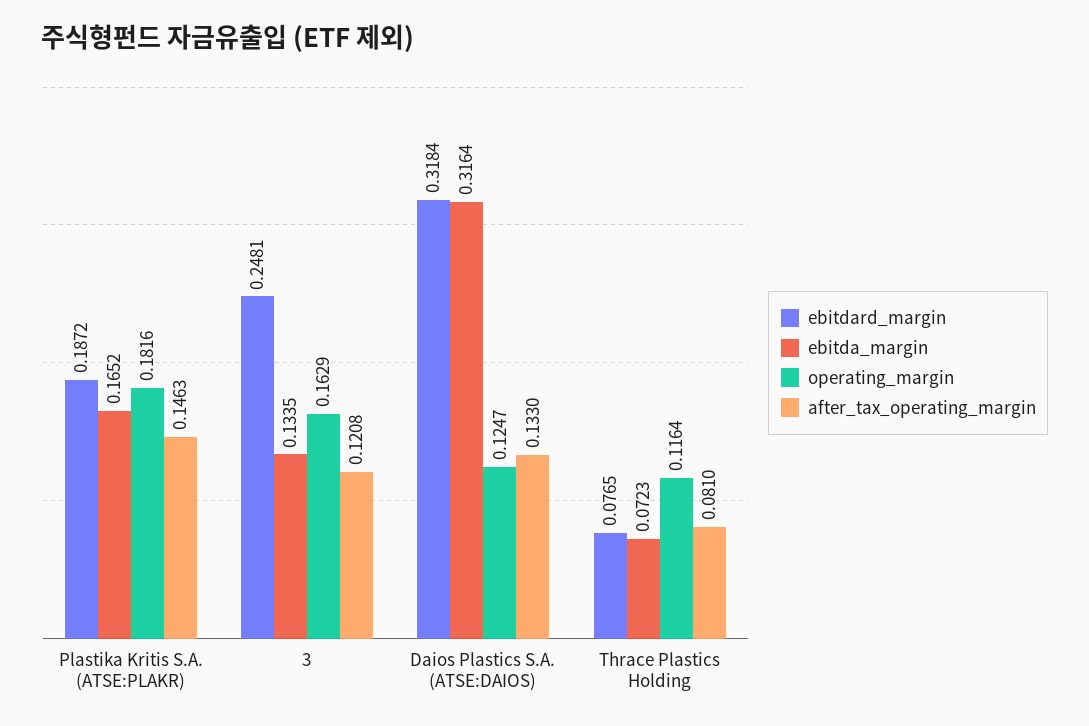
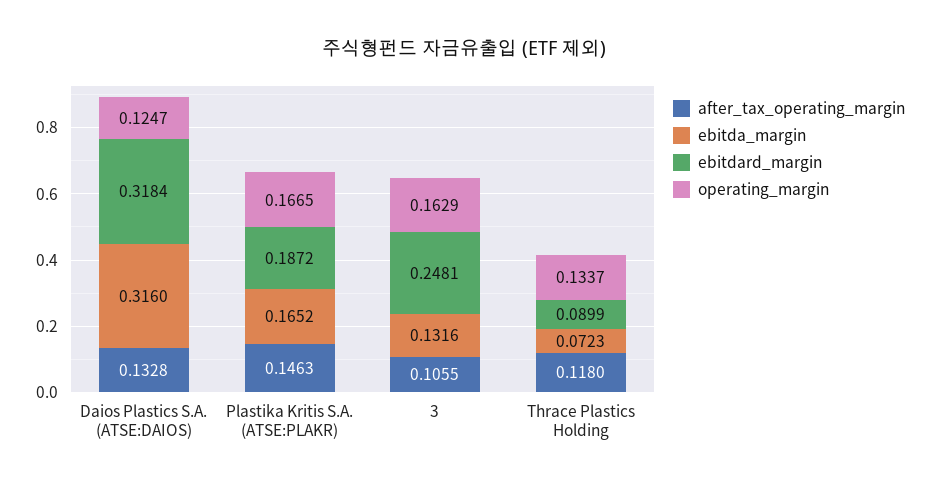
operating_margin, Plastika Kritis S.A. (ATSE:PLAKR): 0.1816 -> 0.1665
ebitda_margin, 3: 0.1335 -> 0.1316
after_tax_operating_margin, 3: 0.1208 -> 0.1055
ebitda_margin, Daios Plastics S.A. (ATSE:DAIOS): 0.3164 -> 0.316
after_tax_operating_margin, Daios Plastics S.A. (ATSE:DAIOS): 0.133 -> 0.1328
ebitdard_margin, Thrace Plastics Holding: 0.0765 -> 0.0899
operating_margin, Thrace Plastics Holding: 0.1164 -> 0.1337
after_tax_operating_margin, Thrace Plastics Holding: 0.081 -> 0.118

